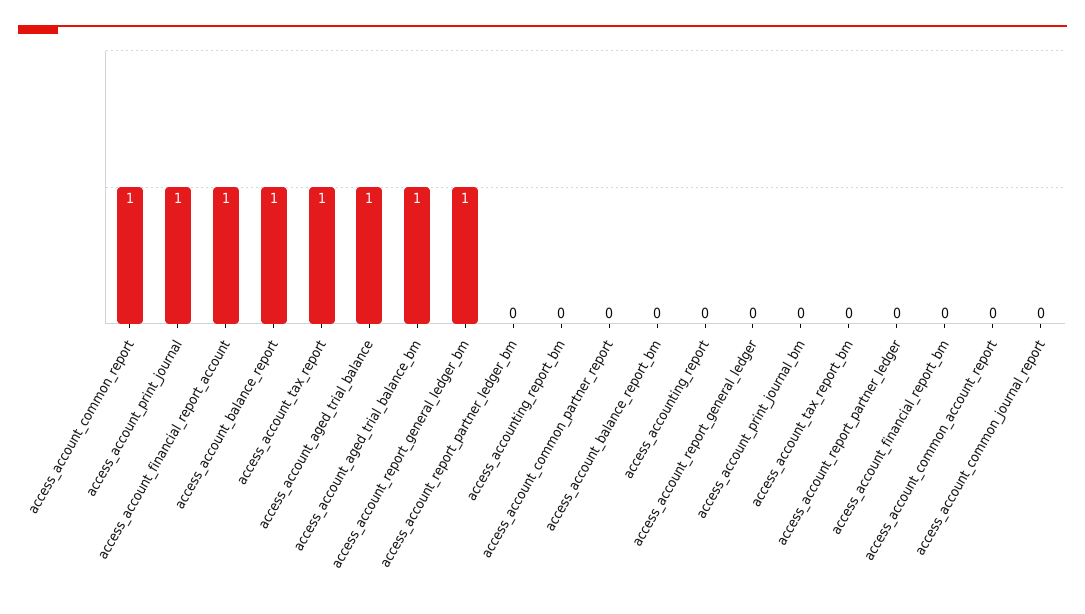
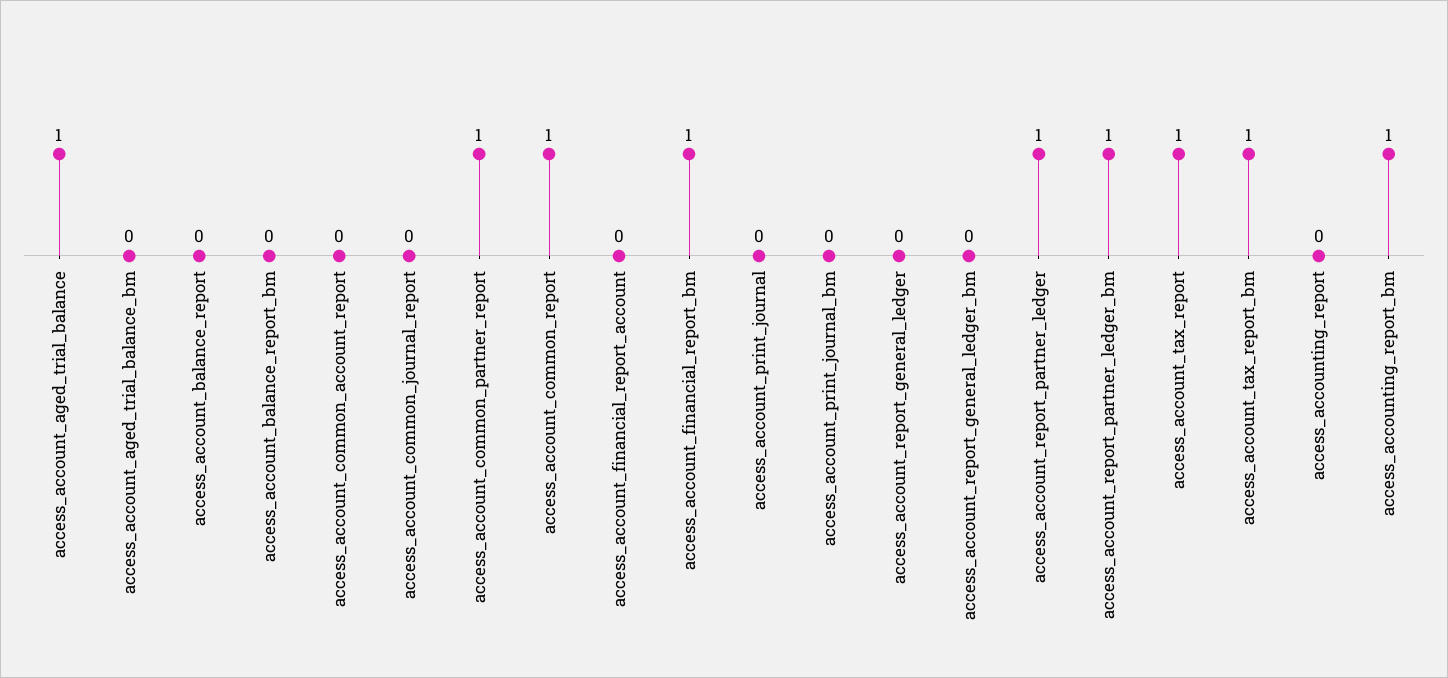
access_account_print_journal: 1 -> 0
access_account_financial_report_account: 1 -> 0
access_account_balance_report: 1 -> 0
access_account_aged_trial_balance_bm: 1 -> 0
access_account_report_general_ledger_bm: 1 -> 0
access_account_report_partner_ledger_bm: 0 -> 1
access_accounting_report_bm: 0 -> 1
access_account_common_partner_report: 0 -> 1
access_account_tax_report_bm: 0 -> 1
access_account_report_partner_ledger: 0 -> 1
access_account_financial_report_bm: 0 -> 1

